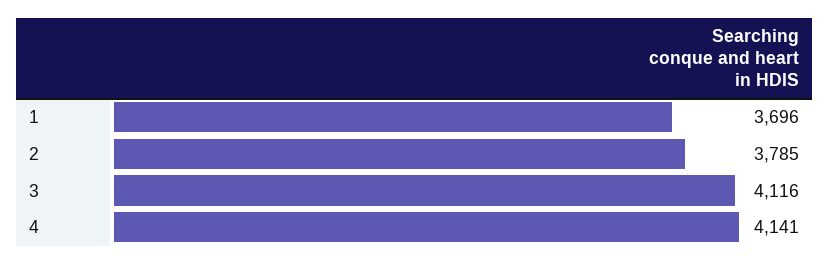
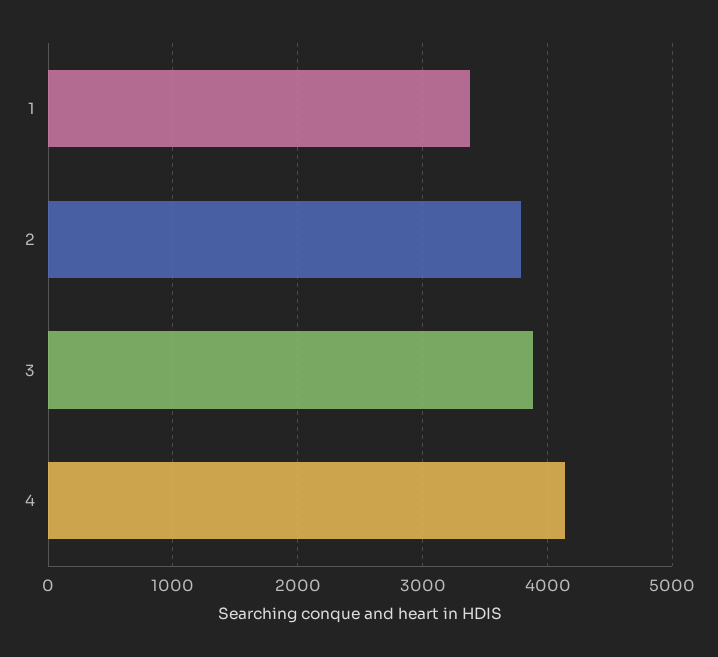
1: 3696 -> 3400
3: 4116 -> 3900

